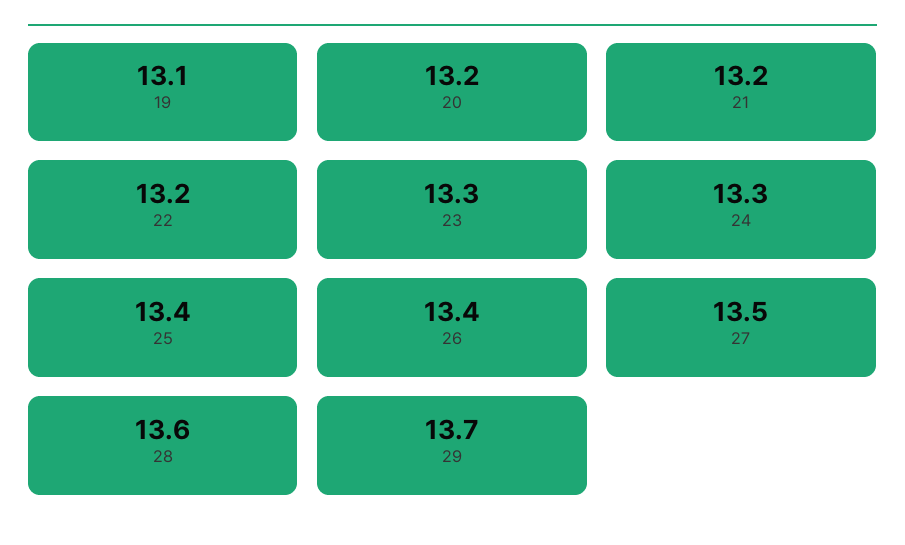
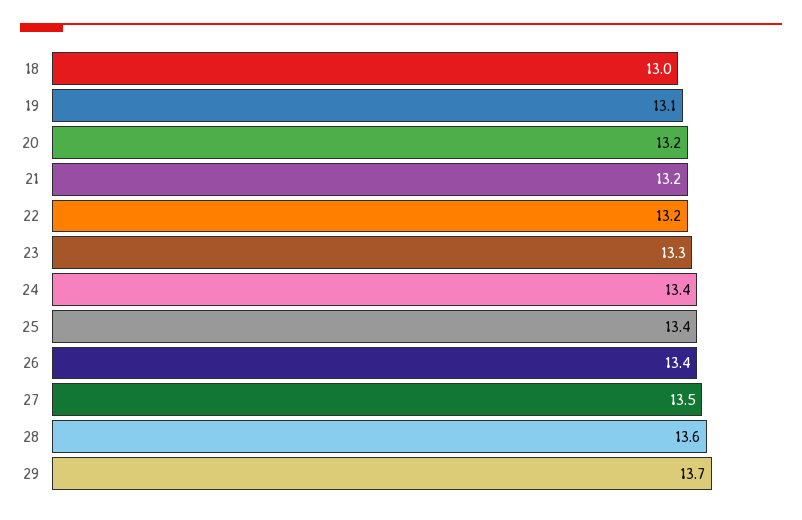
24: 13.3 -> 13.4
18: none -> 13

